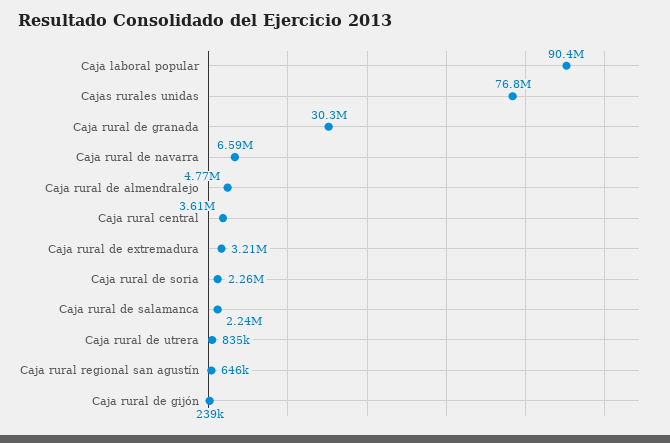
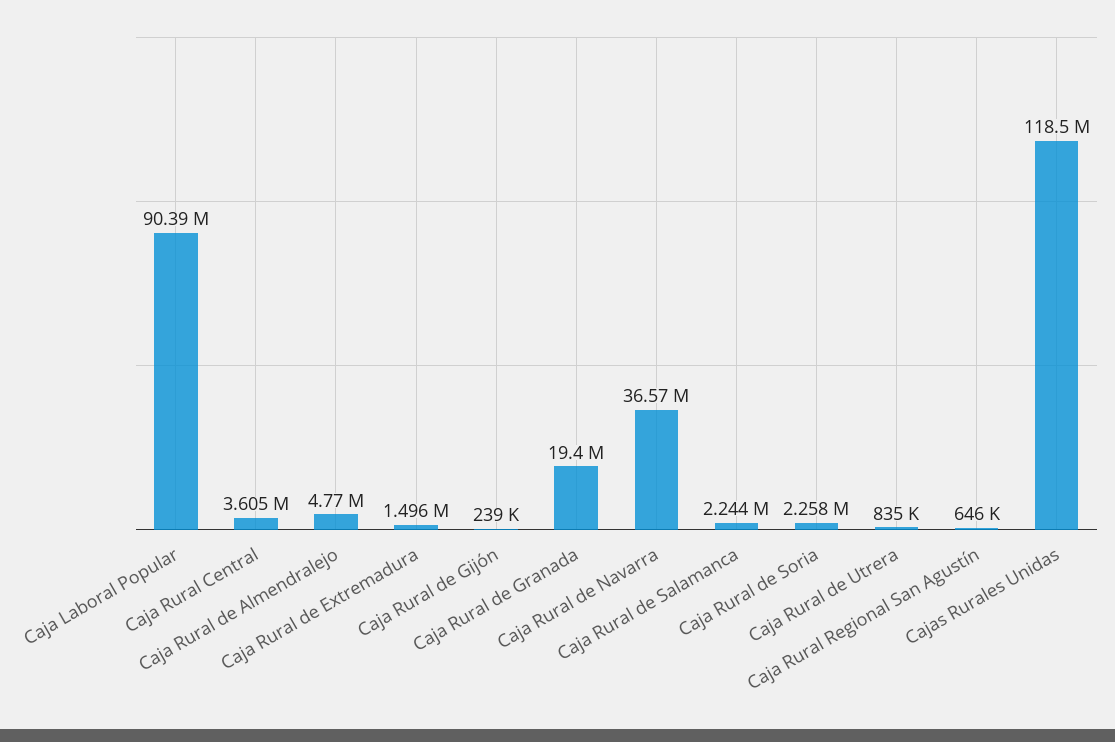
Cajas rurales unidas: 76800000 -> 118500000
Caja rural de granada: 30300000 -> 19400000
Caja rural de navarra: 6590000 -> 36570000
Caja rural de extremadura: 3210000 -> 1496000

